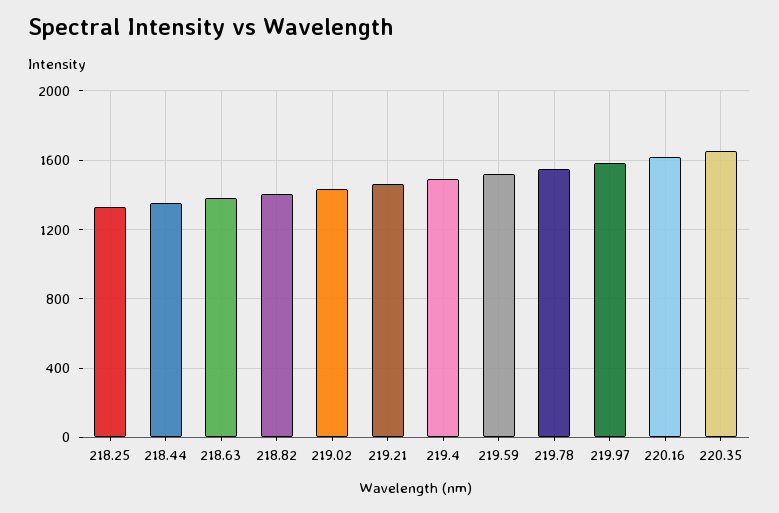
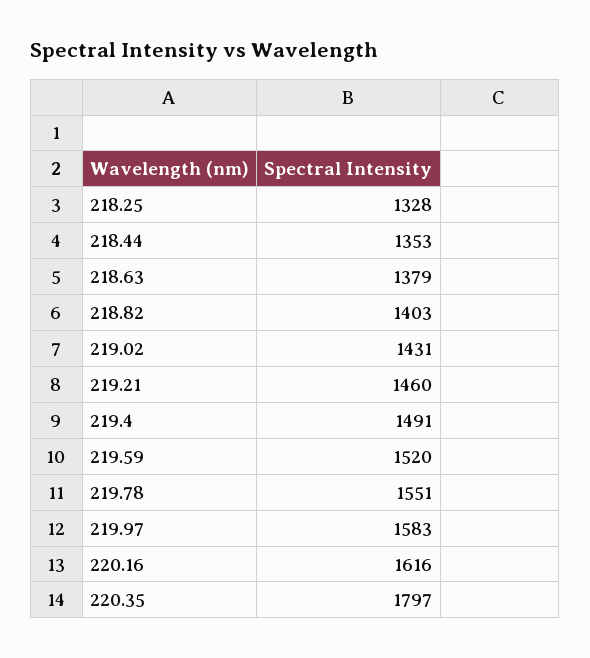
220.35: 1650 -> 1797

